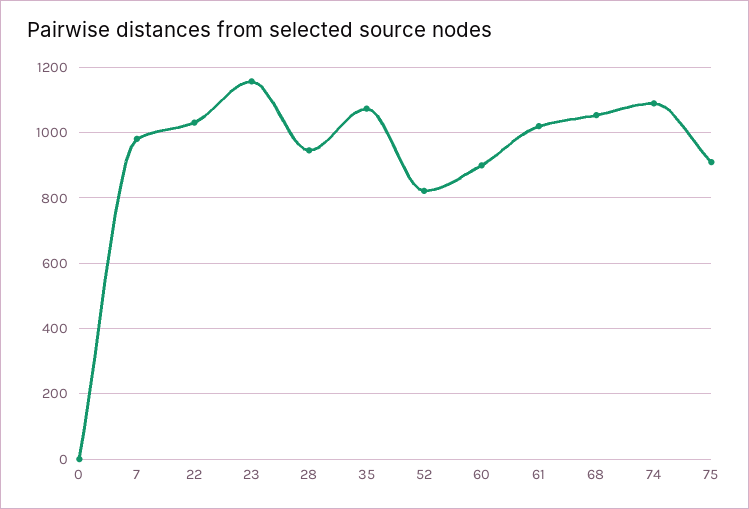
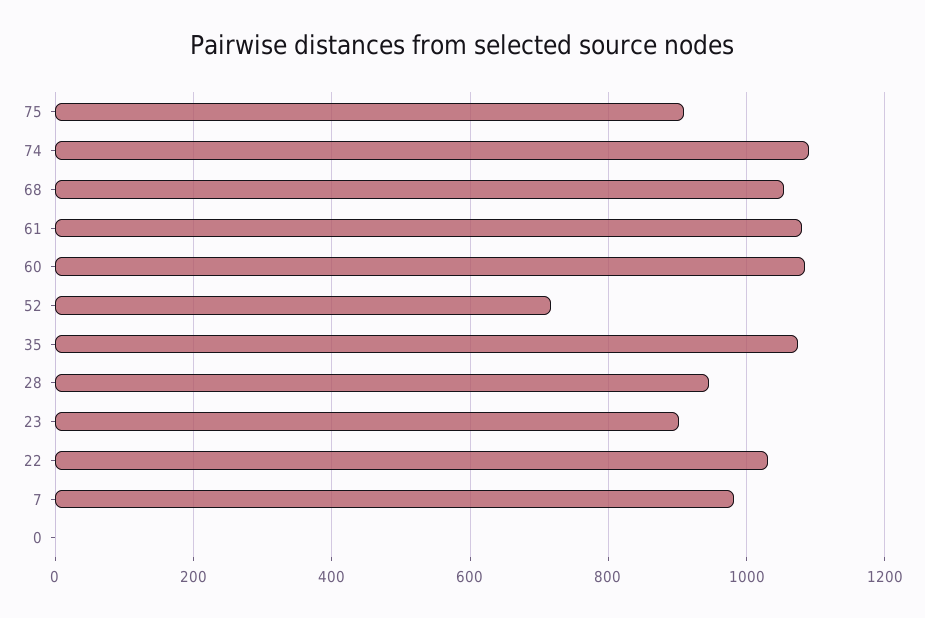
23: 1160 -> 900
52: 820 -> 720
60: 900 -> 1080
61: 1020 -> 1080

